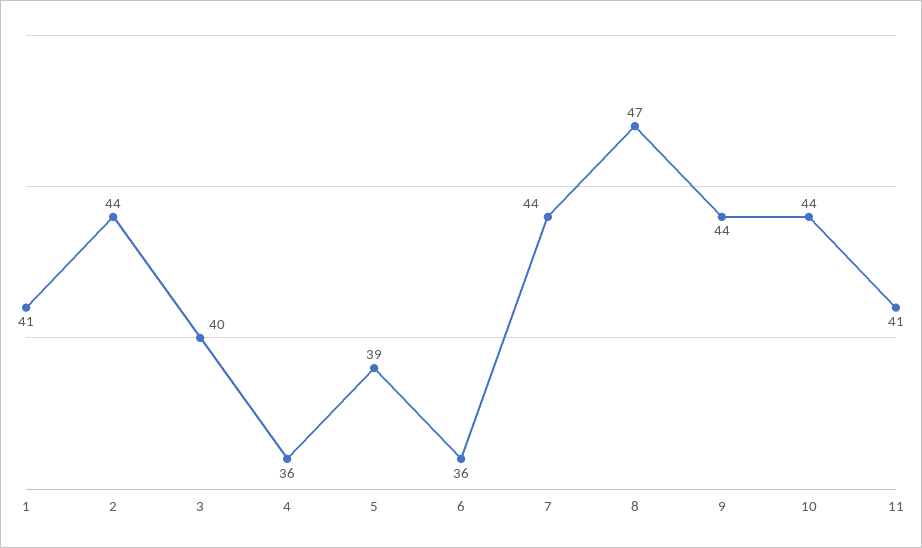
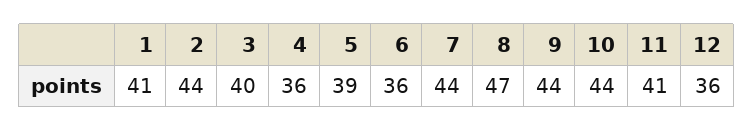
12: none -> 36

